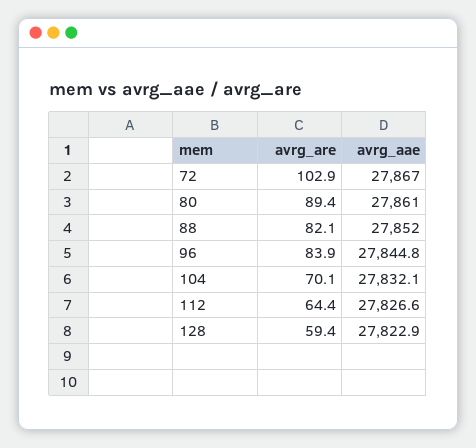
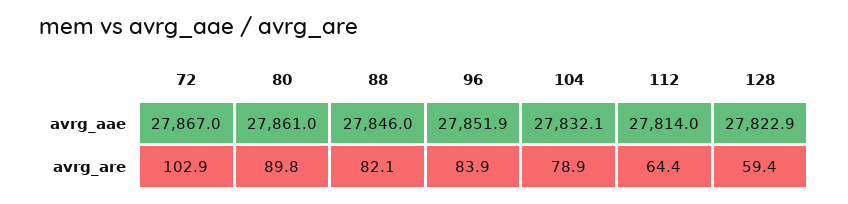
avrg_are, 80: 89.4 -> 89.8
avrg_aae, 88: 27852 -> 27846
avrg_aae, 96: 27844.8 -> 27851.9
avrg_are, 104: 70.1 -> 78.9
avrg_aae, 112: 27826.6 -> 27814

